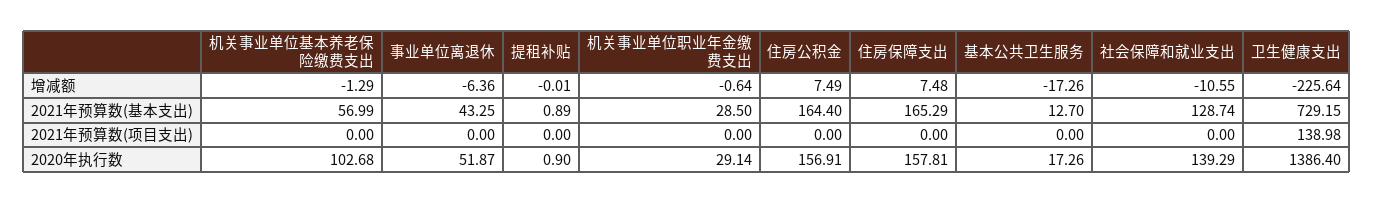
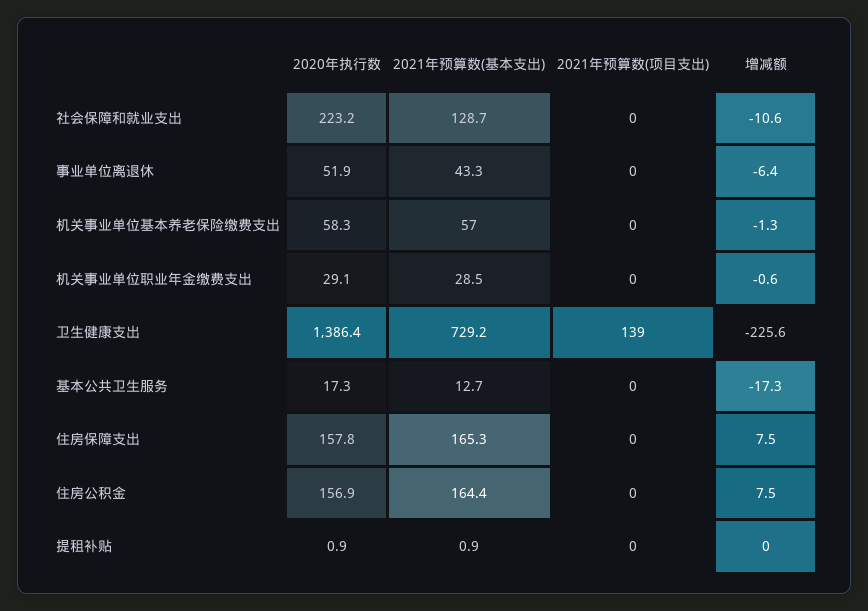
机关事业单位基本养老保险缴费支出, 2020年执行数: 102.68 -> 58.3
社会保障和就业支出, 2020年执行数: 139.29 -> 223.2

